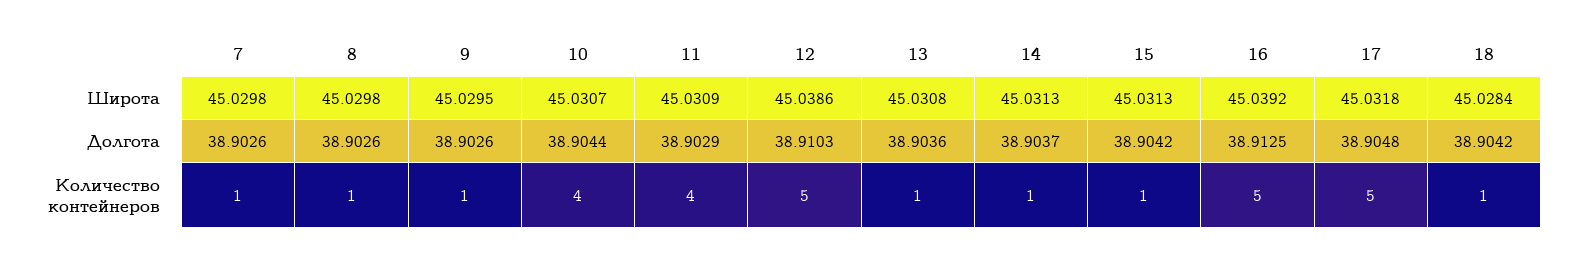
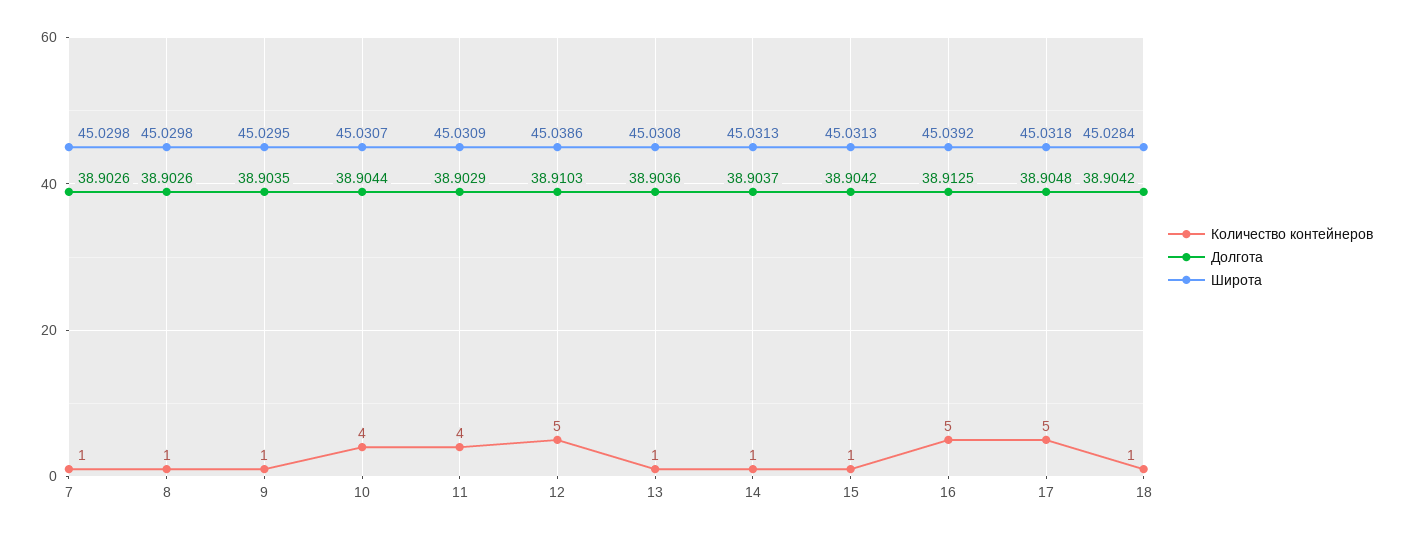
Долгота, 9: 38.9026 -> 38.9035

